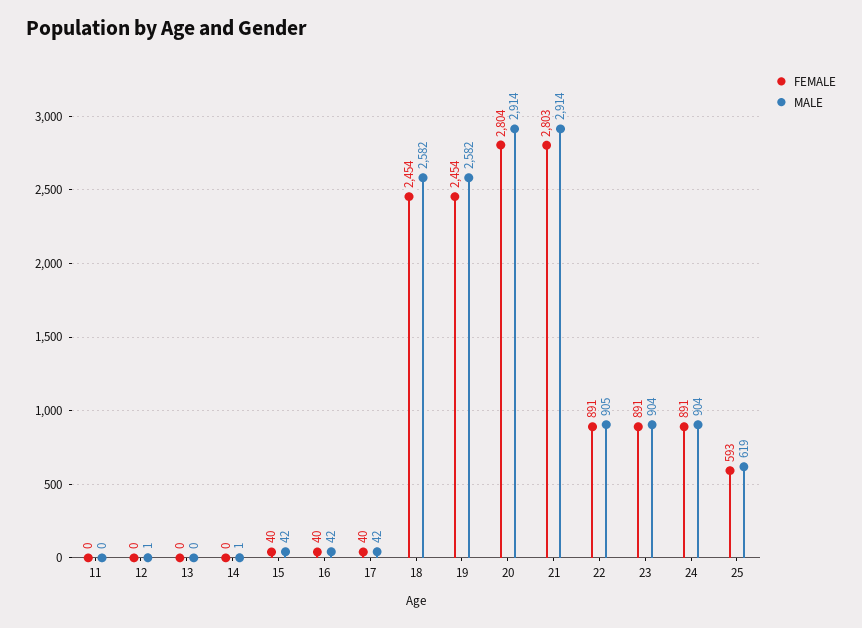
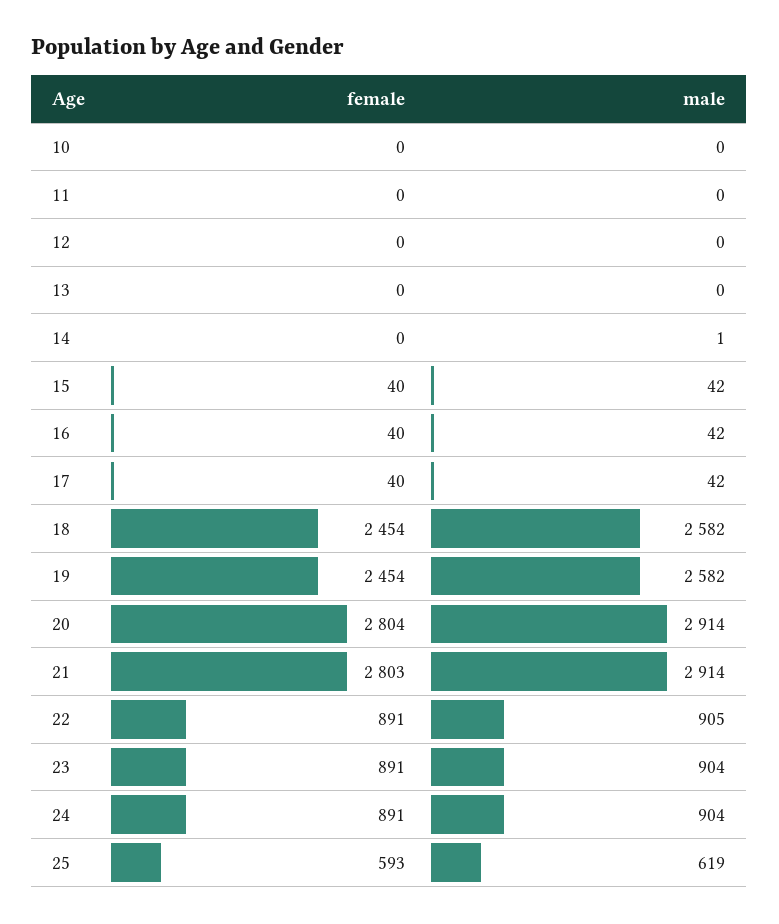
MALE, 12: 1 -> 0
FEMALE, 10: none -> 0
MALE, 10: none -> 0

